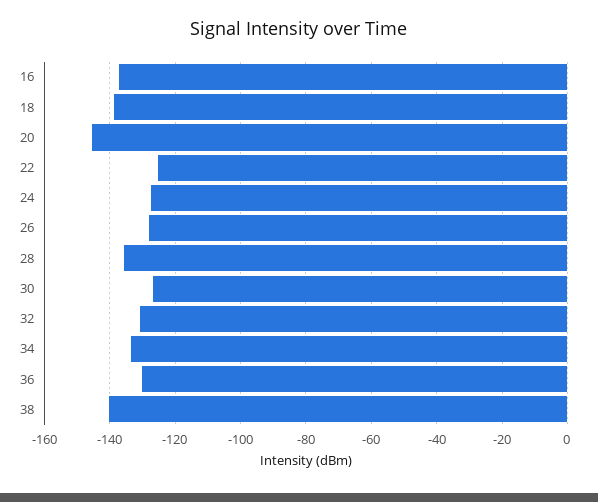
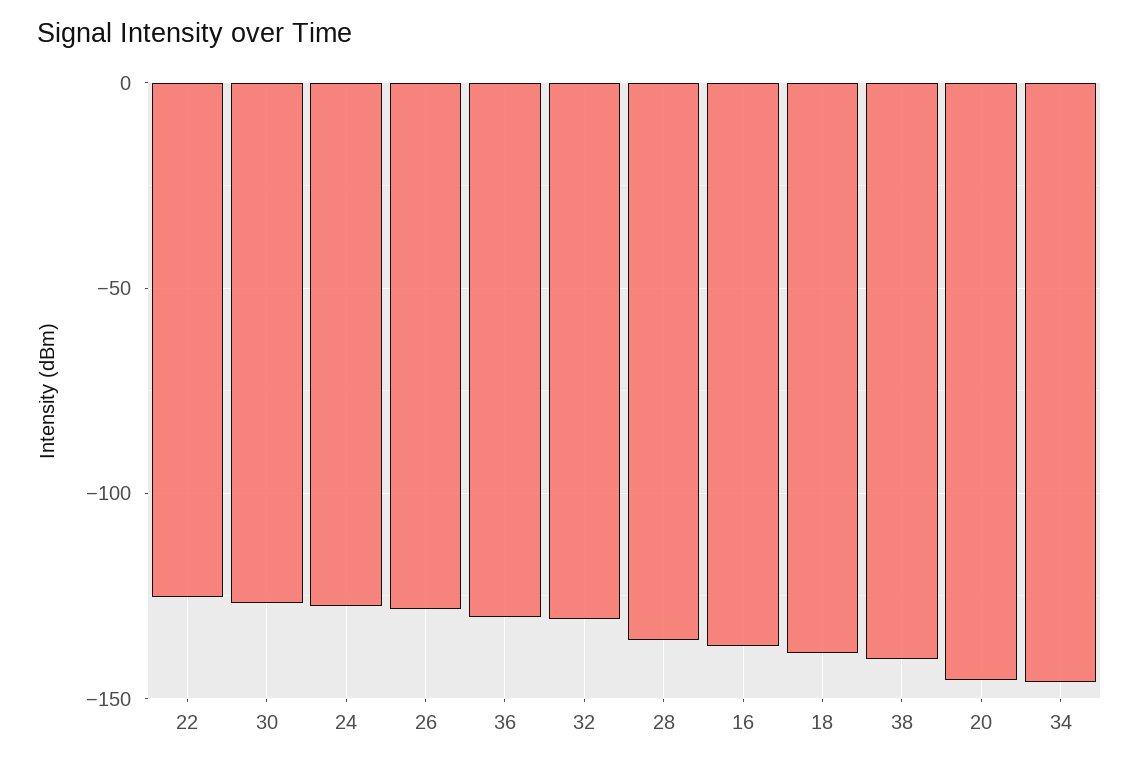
34: -134 -> -145

